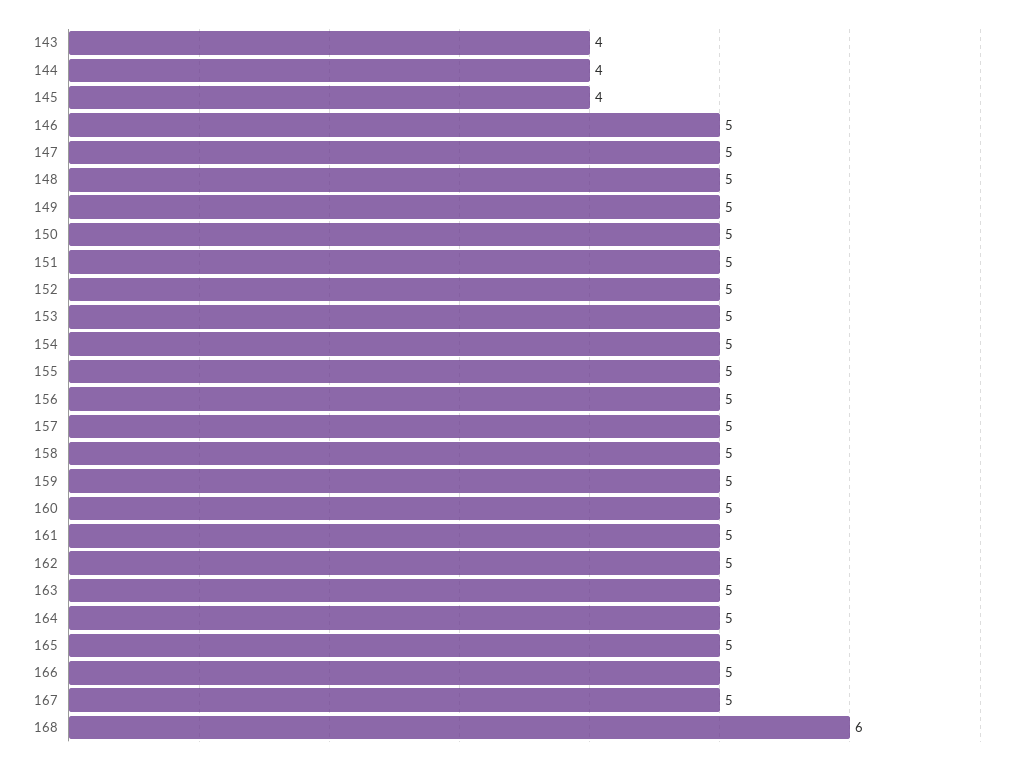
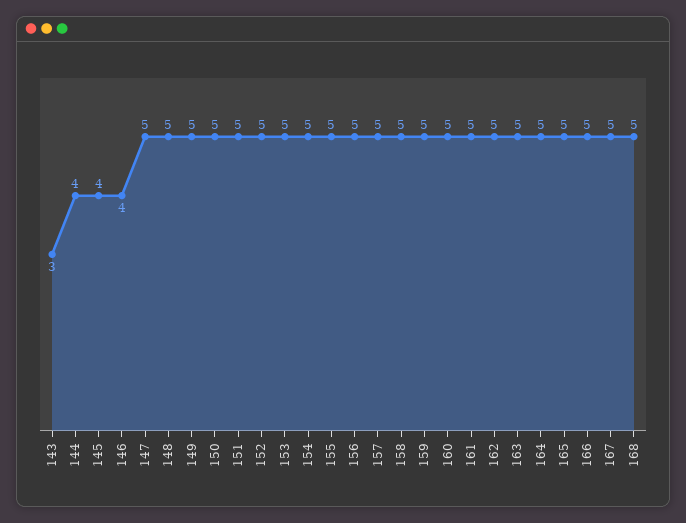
143: 4 -> 3
146: 5 -> 4
168: 6 -> 5

